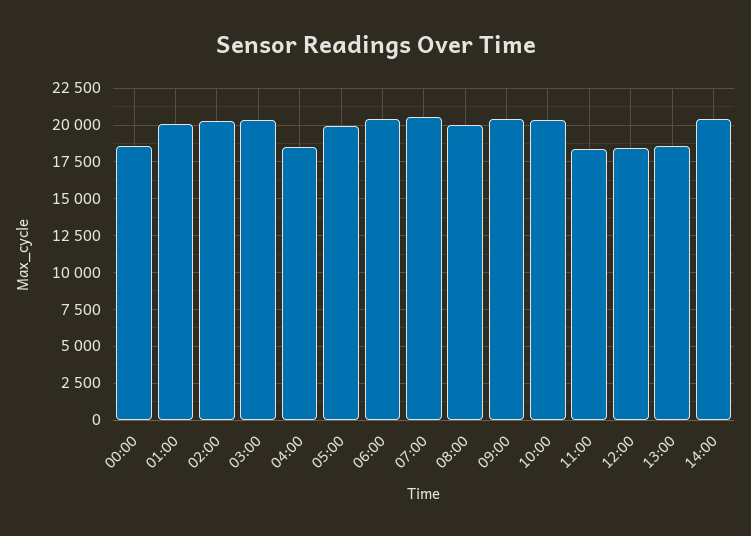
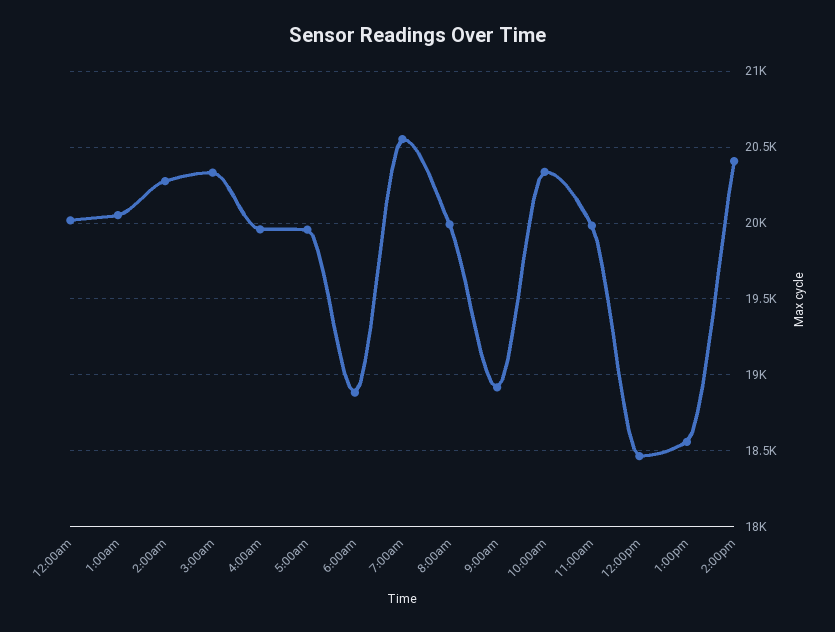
00:00: 18500 -> 20000
04:00: 18500 -> 19950
06:00: 20500 -> 18900
09:00: 20500 -> 18900
11:00: 18500 -> 20000

